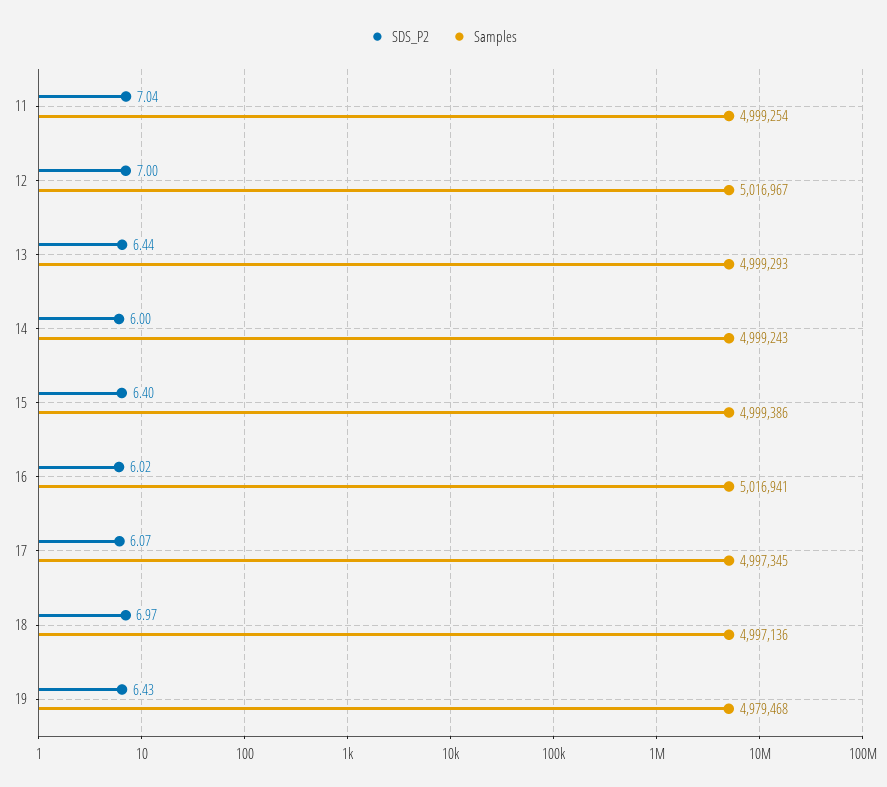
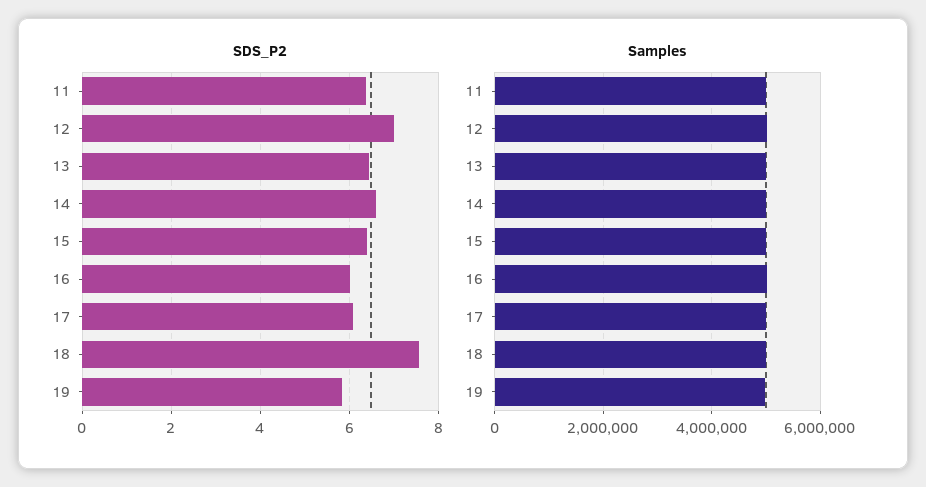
SDS_P2, 11: 7.04 -> 6.4
SDS_P2, 14: 6 -> 6.6
SDS_P2, 18: 6.97 -> 7.6
SDS_P2, 19: 6.43 -> 5.8

